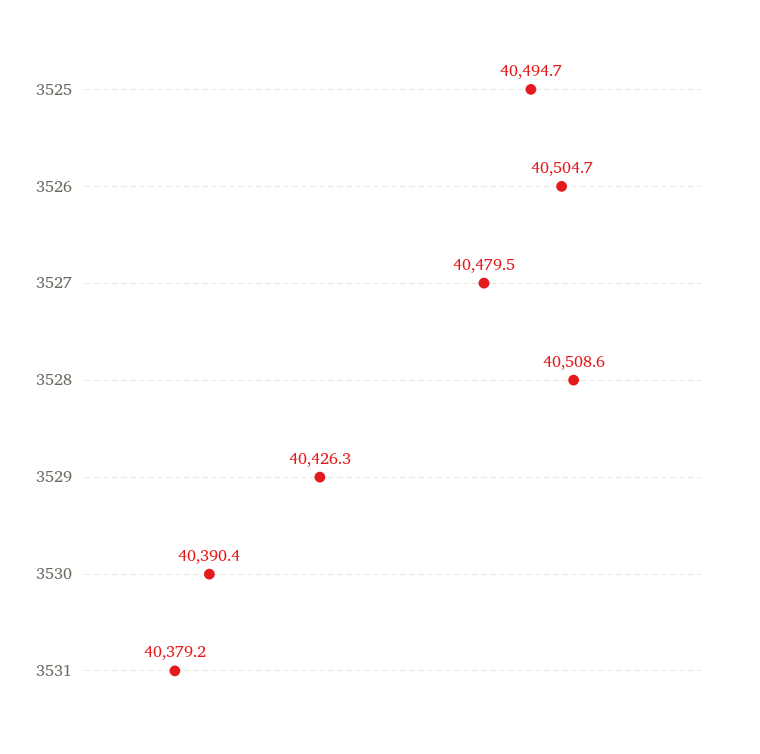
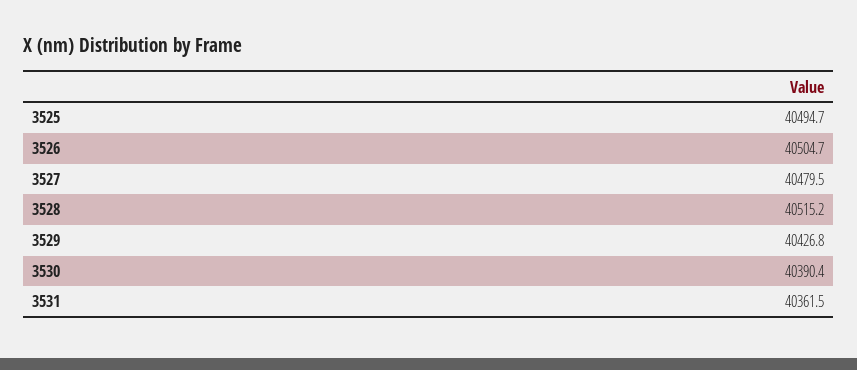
3528: 40508.6 -> 40515.2
3529: 40426.3 -> 40426.8
3531: 40379.2 -> 40361.5

